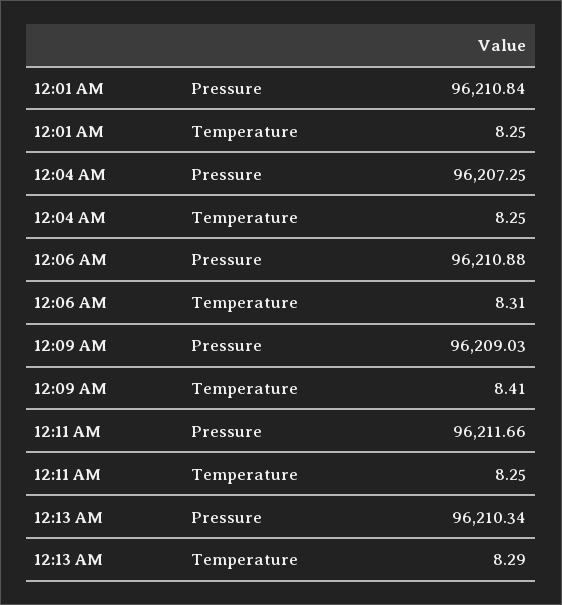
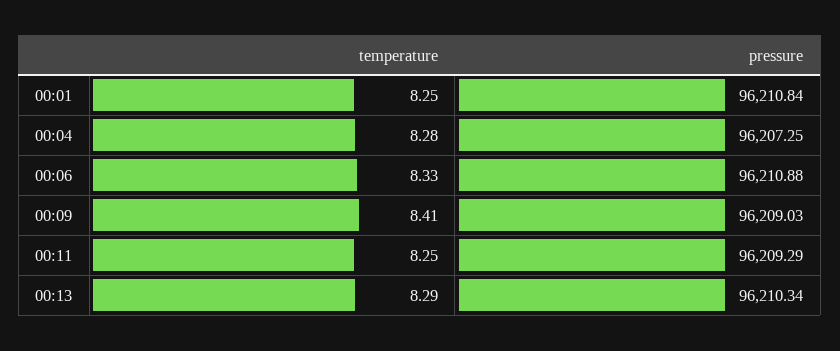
12:04 AM, Temperature: 8.25 -> 8.28
12:06 AM, Temperature: 8.31 -> 8.33
12:11 AM, Pressure: 96211.66 -> 96209.29

